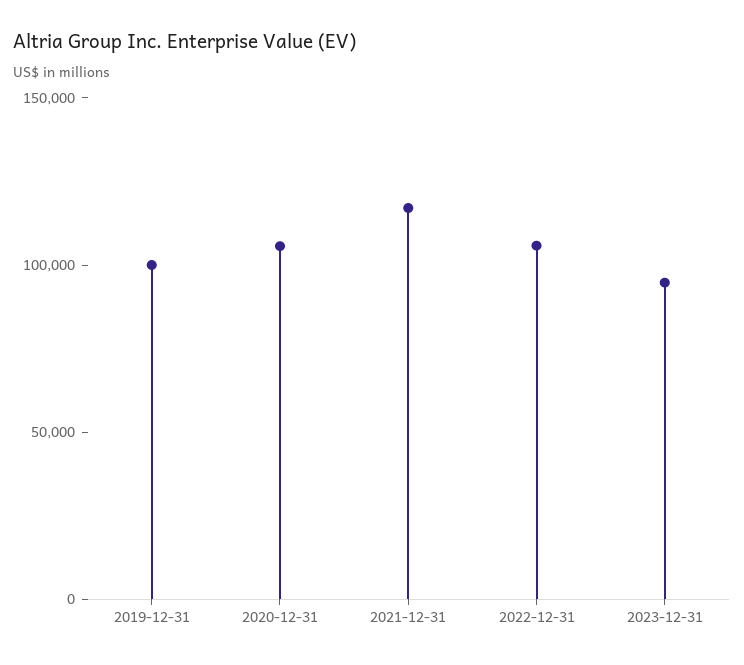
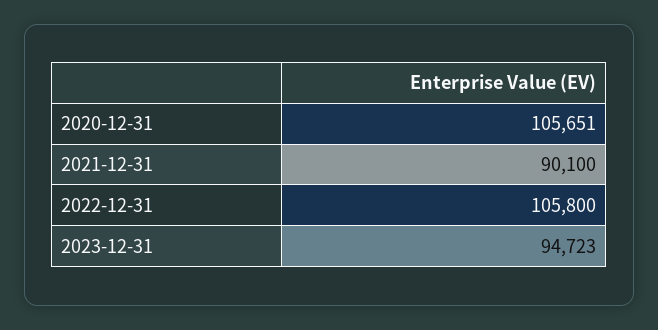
2019-12-31: 100000 -> none
2021-12-31: 120000 -> 90100

